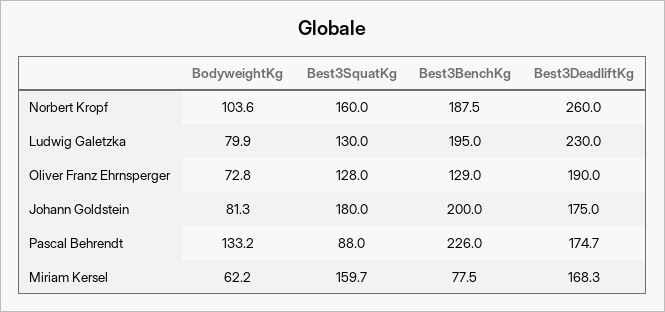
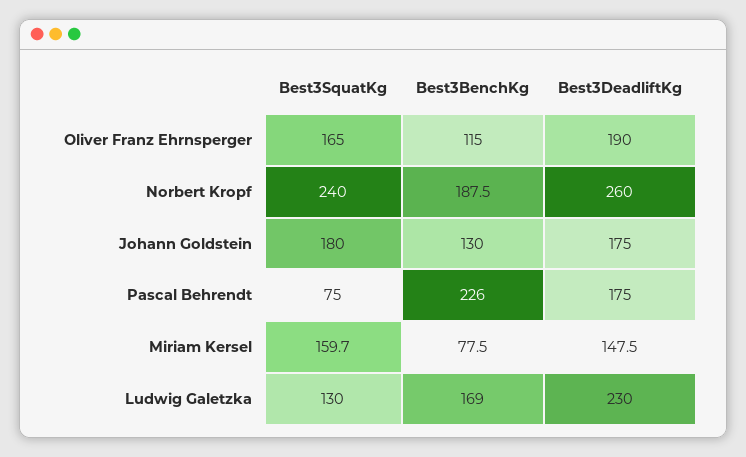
BodyweightKg, Norbert Kropf: 103.6 -> none
Best3SquatKg, Norbert Kropf: 160 -> 240
BodyweightKg, Ludwig Galetzka: 79.9 -> none
Best3BenchKg, Ludwig Galetzka: 195 -> 169
BodyweightKg, Oliver Franz Ehrnsperger: 72.8 -> none
Best3SquatKg, Oliver Franz Ehrnsperger: 128 -> 165
Best3BenchKg, Oliver Franz Ehrnsperger: 129 -> 115
BodyweightKg, Johann Goldstein: 81.3 -> none
Best3BenchKg, Johann Goldstein: 200 -> 130
BodyweightKg, Pascal Behrendt: 133.2 -> none
Best3SquatKg, Pascal Behrendt: 88 -> 75
Best3DeadliftKg, Pascal Behrendt: 174.7 -> 175
BodyweightKg, Miriam Kersel: 62.2 -> none
Best3DeadliftKg, Miriam Kersel: 168.3 -> 147.5

